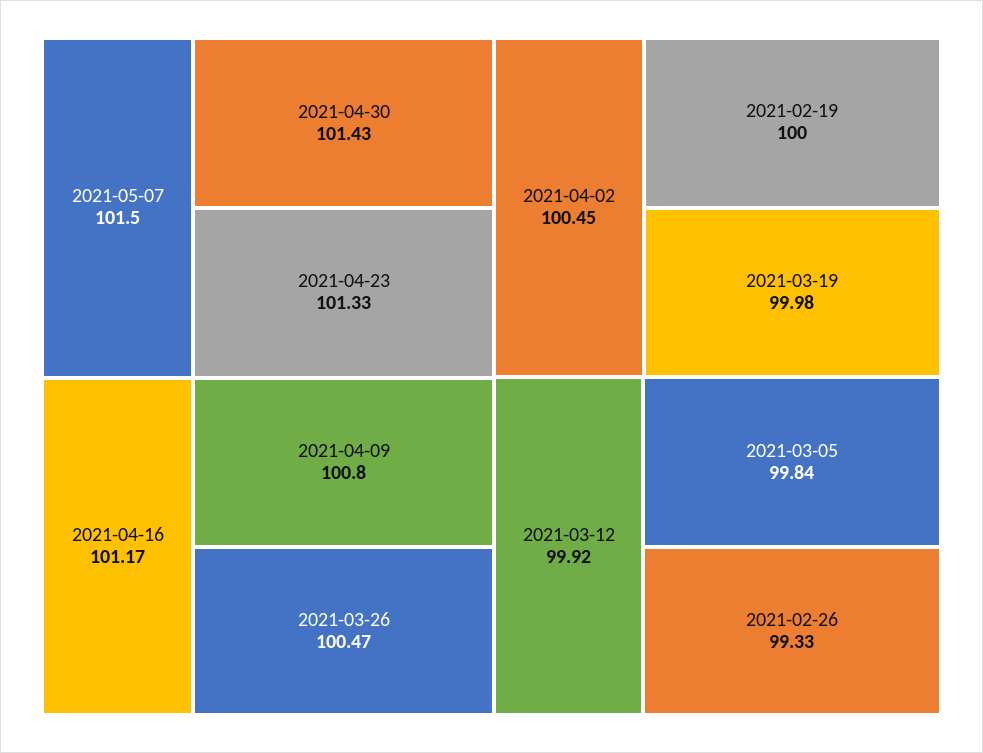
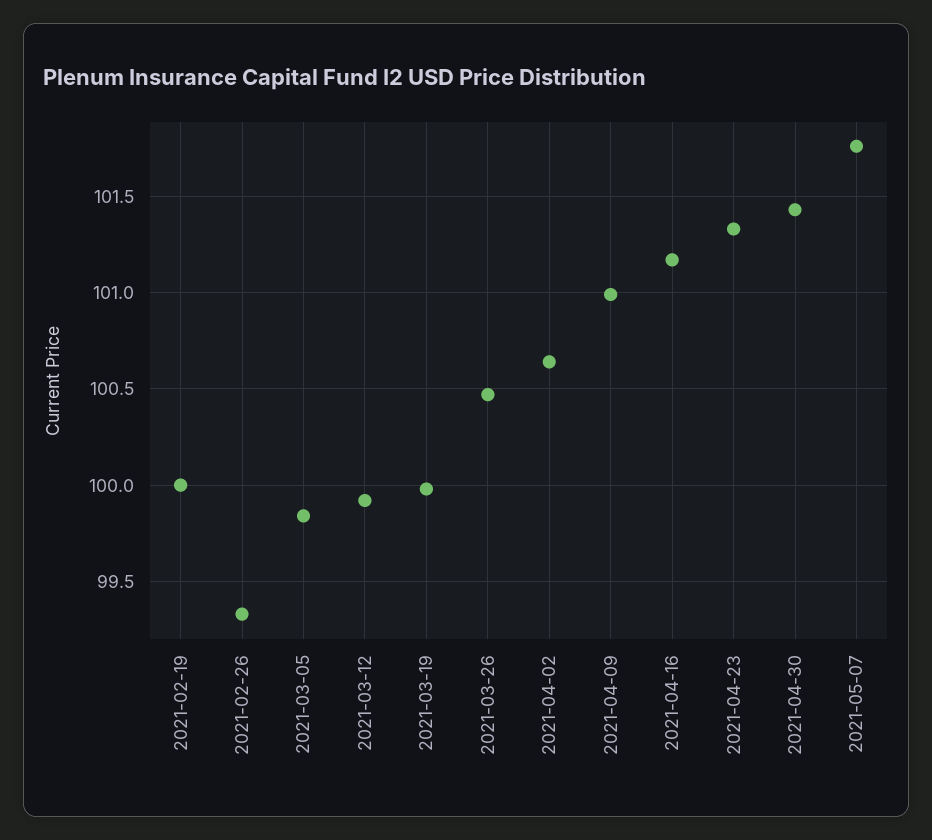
2021-05-07: 101.5 -> 101.75
2021-04-09: 100.8 -> 101
2021-04-02: 100.45 -> 100.65

